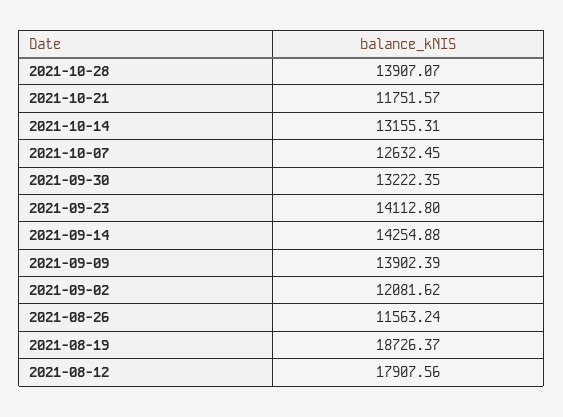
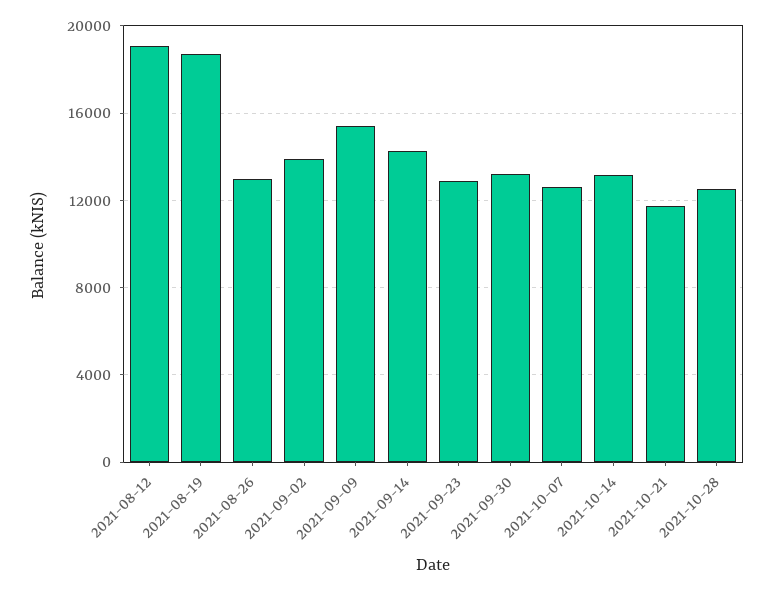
2021-10-28: 13907.07 -> 12500
2021-09-23: 14112.8 -> 13000
2021-09-09: 13902.39 -> 15500
2021-09-02: 12081.62 -> 14000
2021-08-26: 11563.24 -> 13000
2021-08-12: 17907.56 -> 19000

